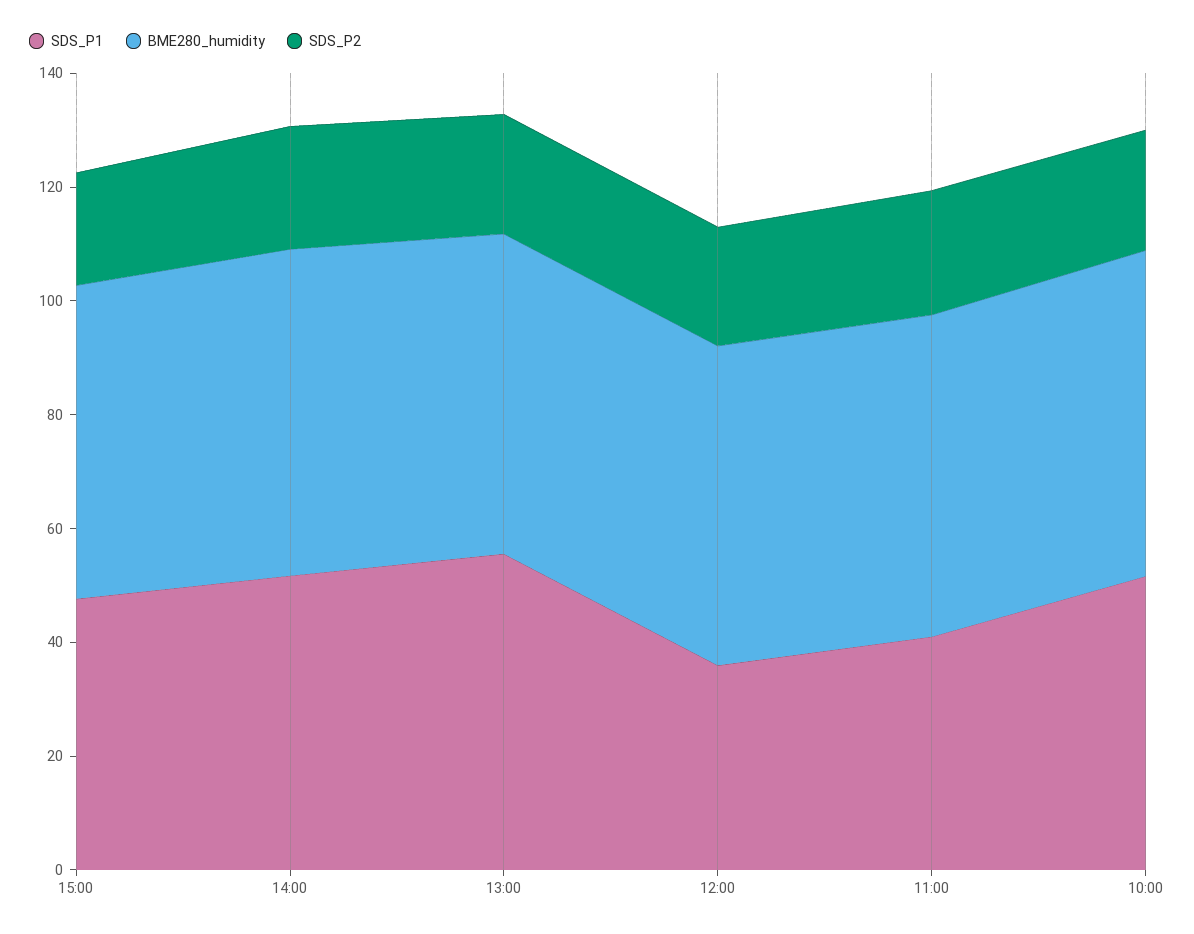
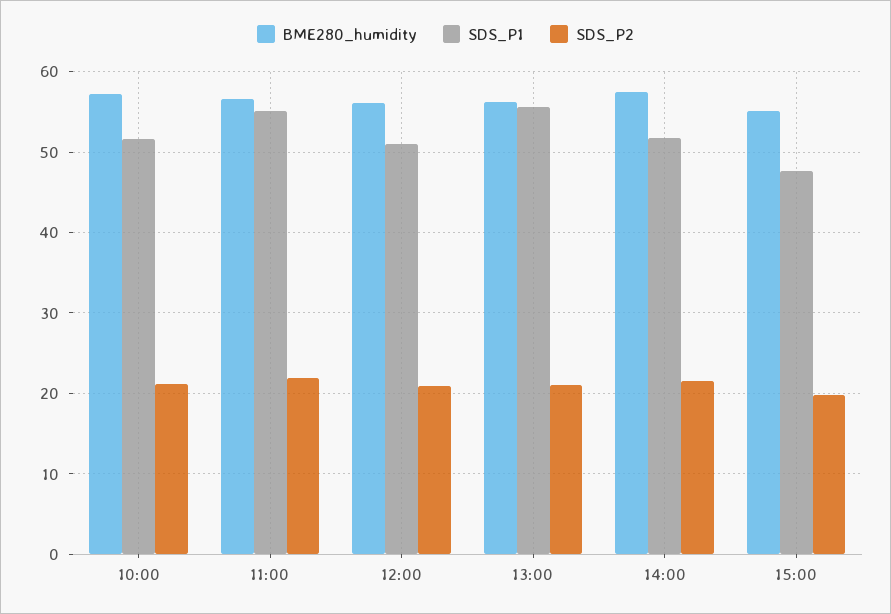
SDS_P1, 12:00: 35 -> 51
SDS_P1, 11:00: 40 -> 55

